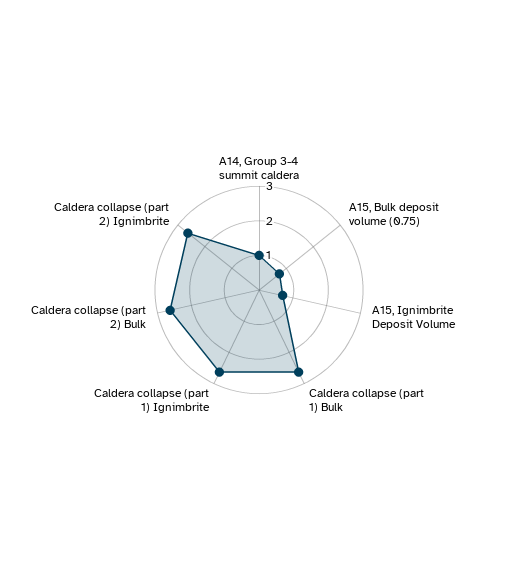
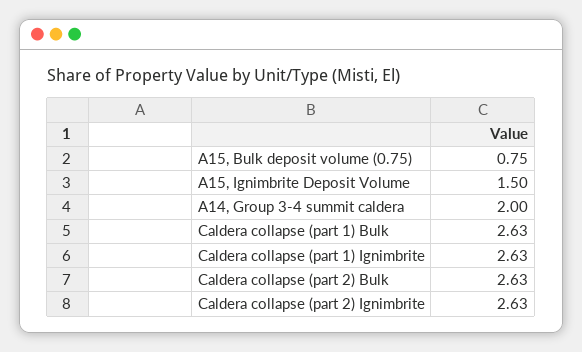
A14, Group 3-4 summit caldera: 1 -> 2
A15, Ignimbrite Deposit Volume: 0.75 -> 1.5

